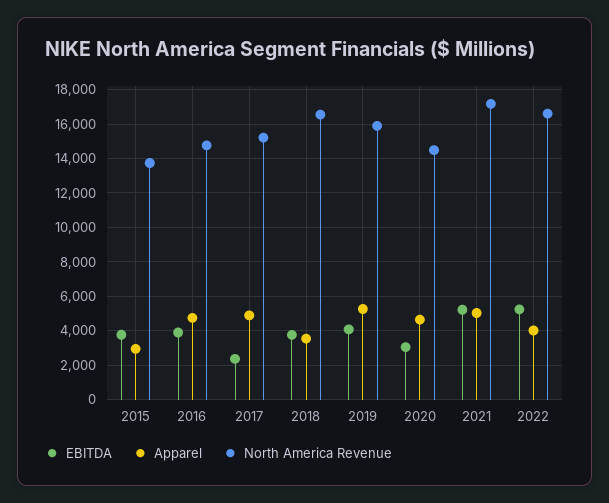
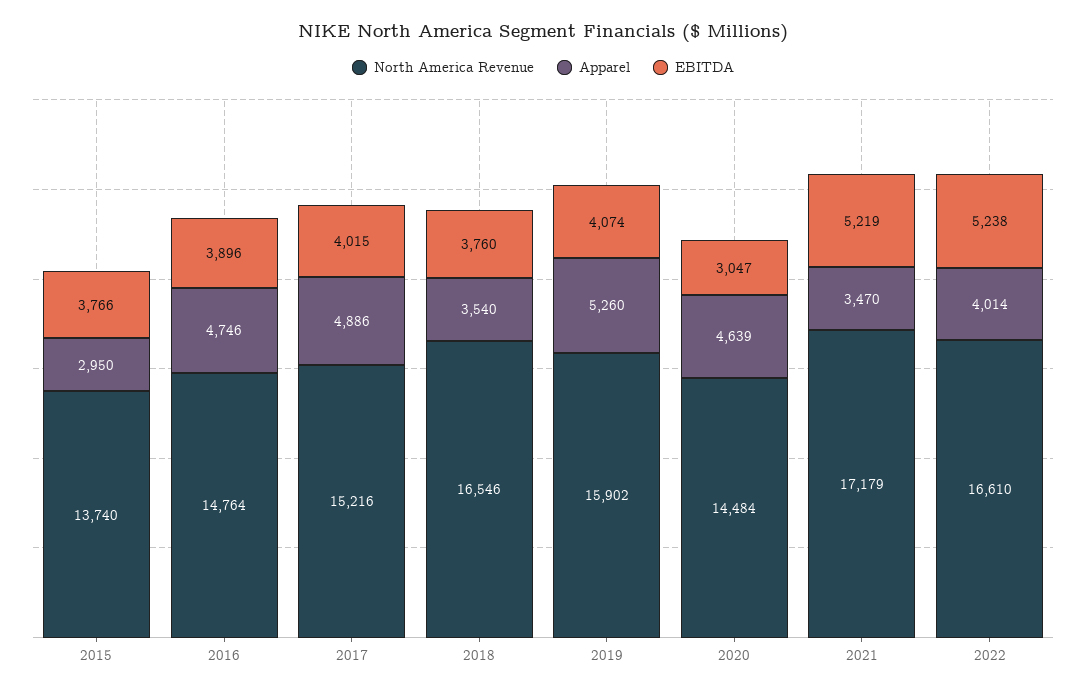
EBITDA, 2017: 2500 -> 4015
Apparel, 2021: 5000 -> 3470

